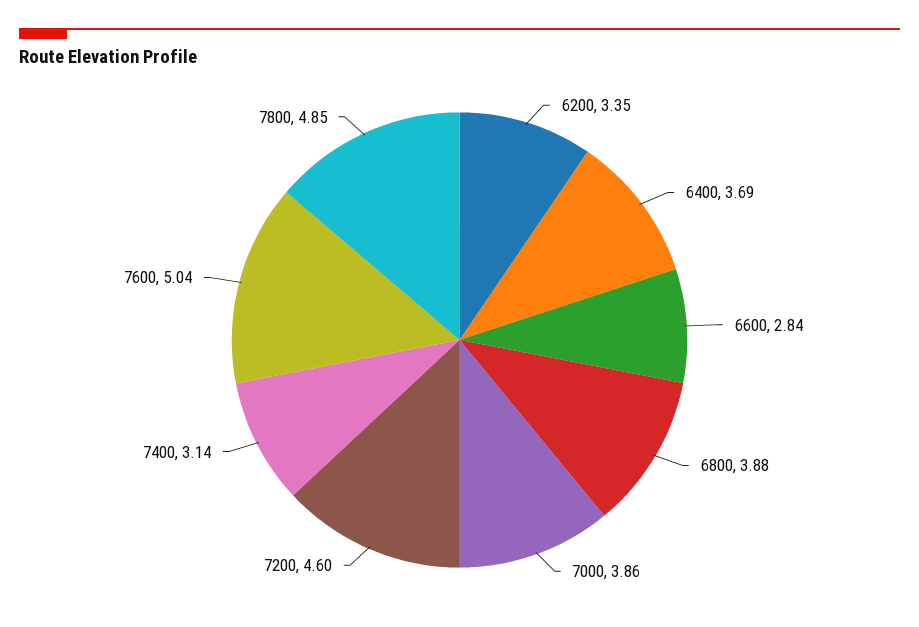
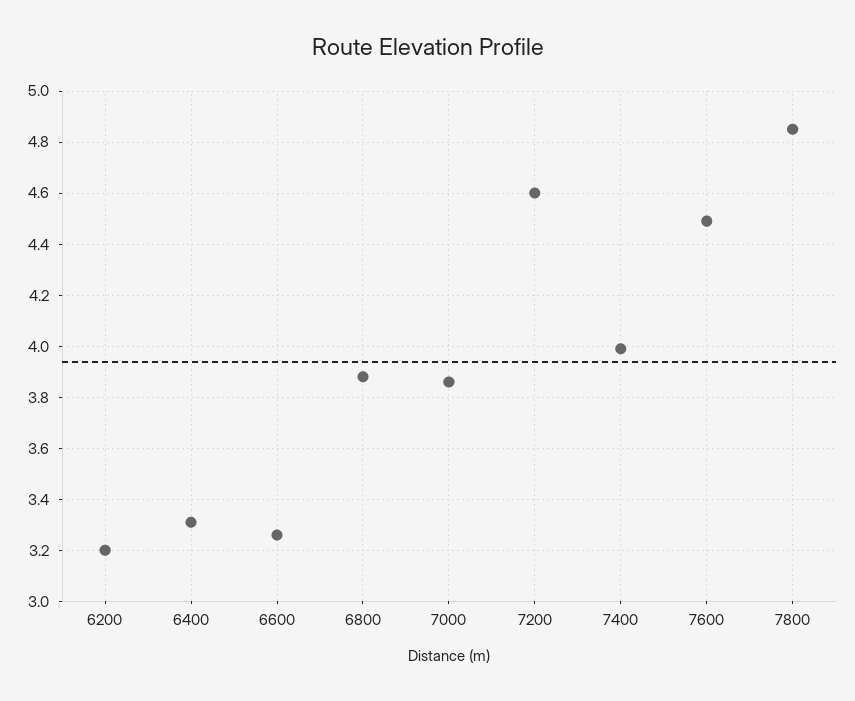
6200: 3.35 -> 3.2
6400: 3.69 -> 3.3
6600: 2.84 -> 3.25
7400: 3.14 -> 4
7600: 5.04 -> 4.5

